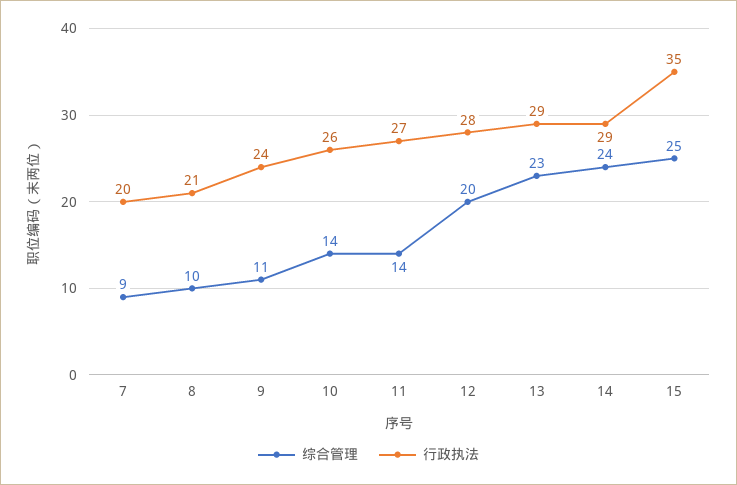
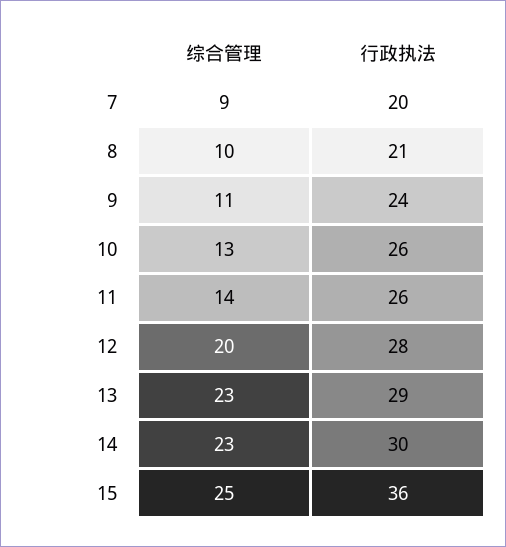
综合管理, 10: 14 -> 13
行政执法, 11: 27 -> 26
综合管理, 14: 24 -> 23
行政执法, 14: 29 -> 30
行政执法, 15: 35 -> 36

